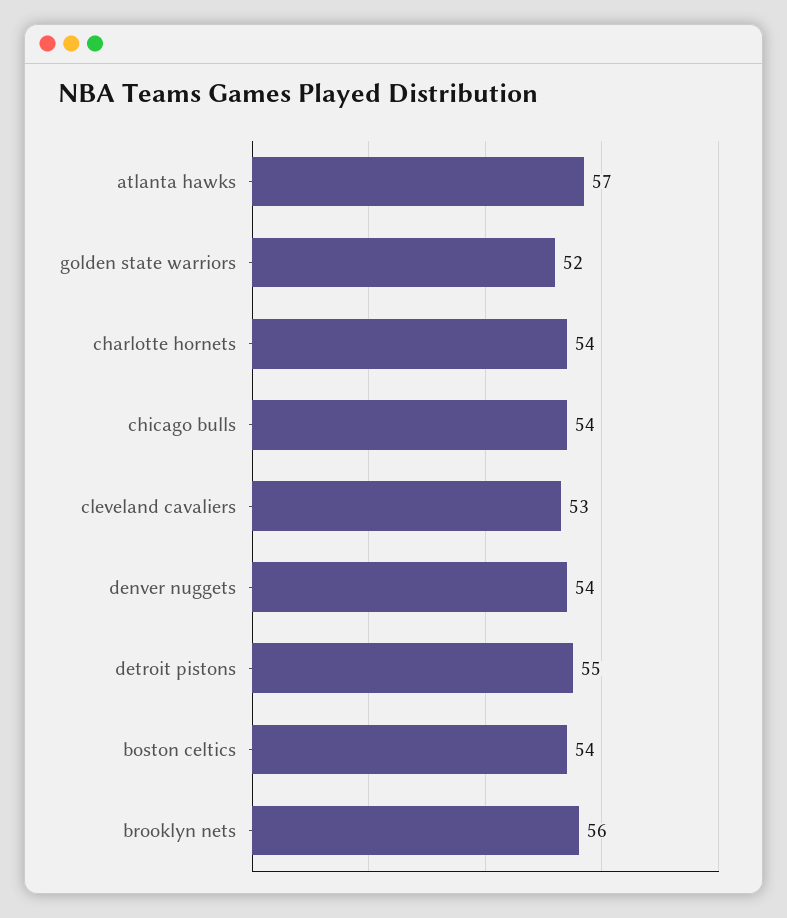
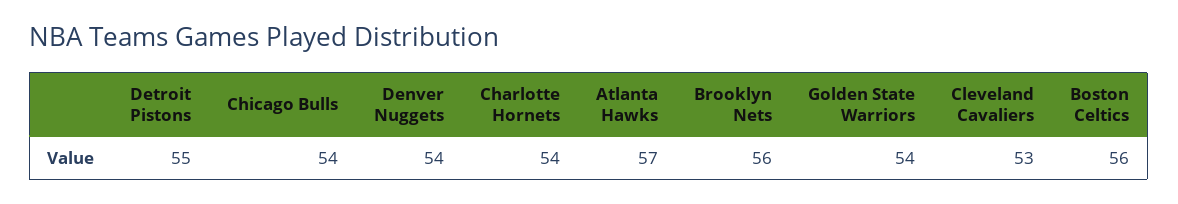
golden state warriors: 52 -> 54
boston celtics: 54 -> 56

